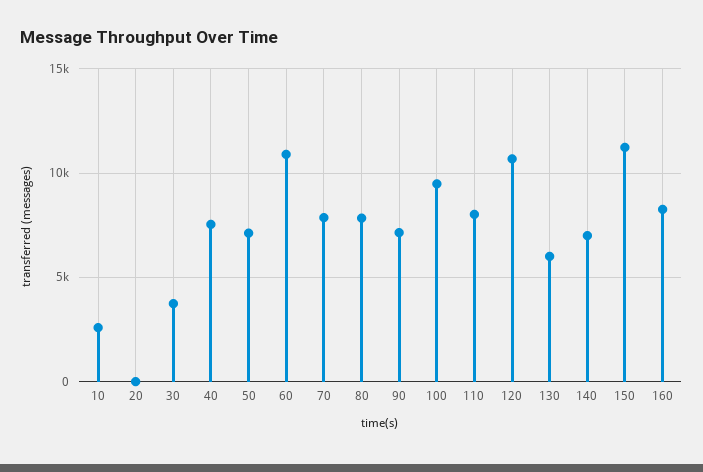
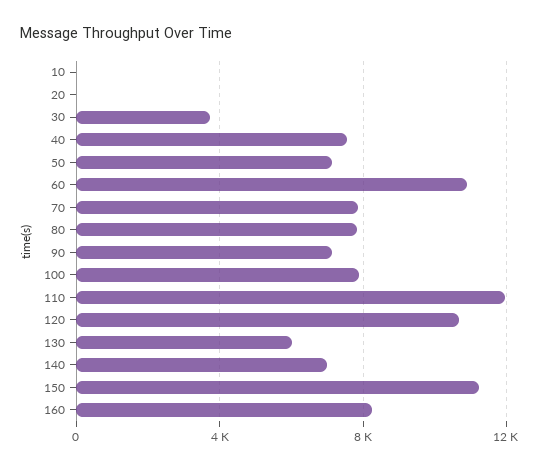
10: 2500 -> 0
100: 9500 -> 8000
110: 8000 -> 12000

